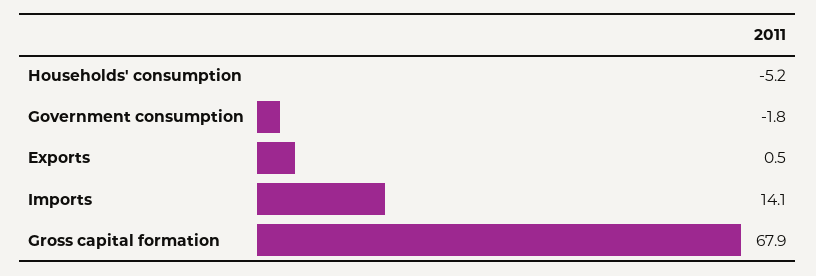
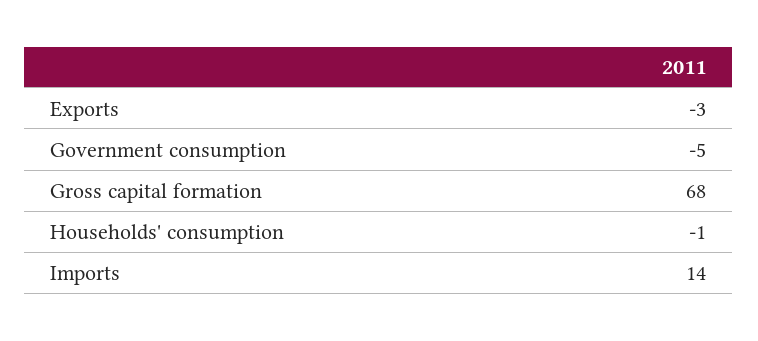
Households' consumption: -5.2 -> -1
Government consumption: -1.8 -> -5
Exports: 0.5 -> -3

